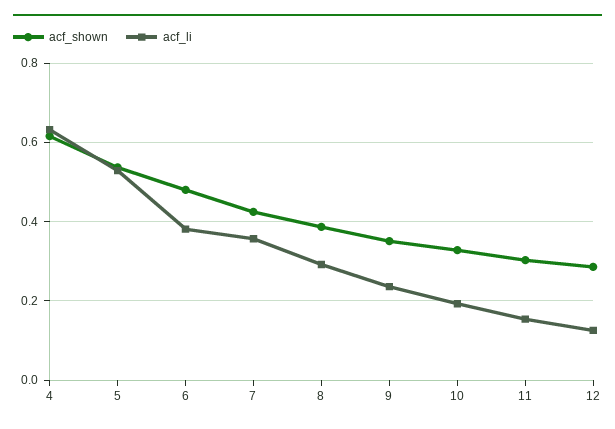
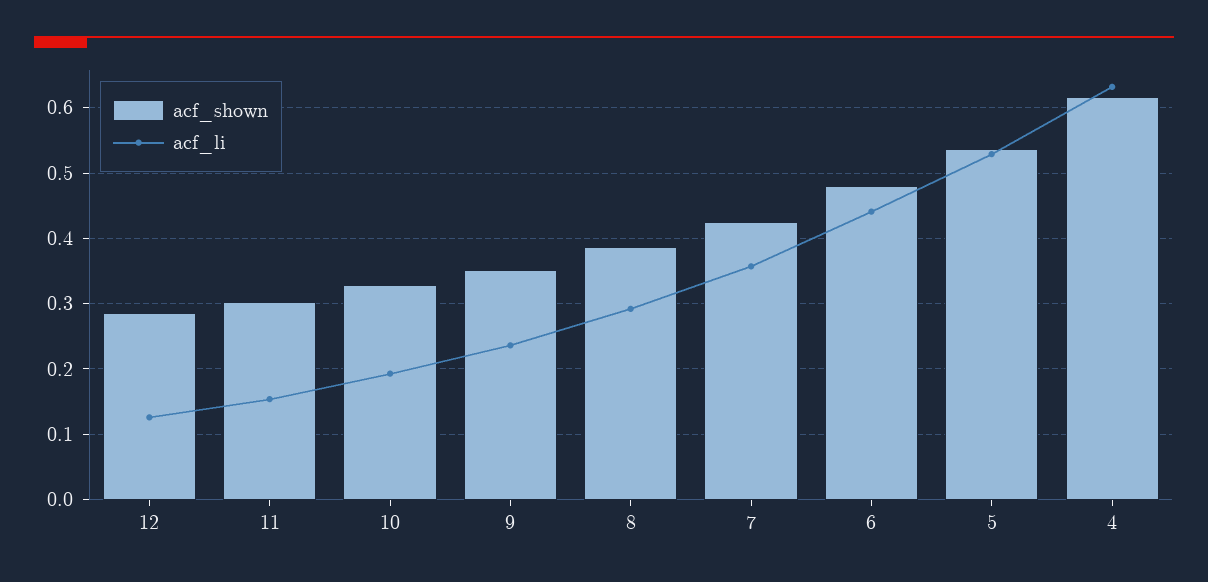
acf_li, 6: 0.38 -> 0.44

